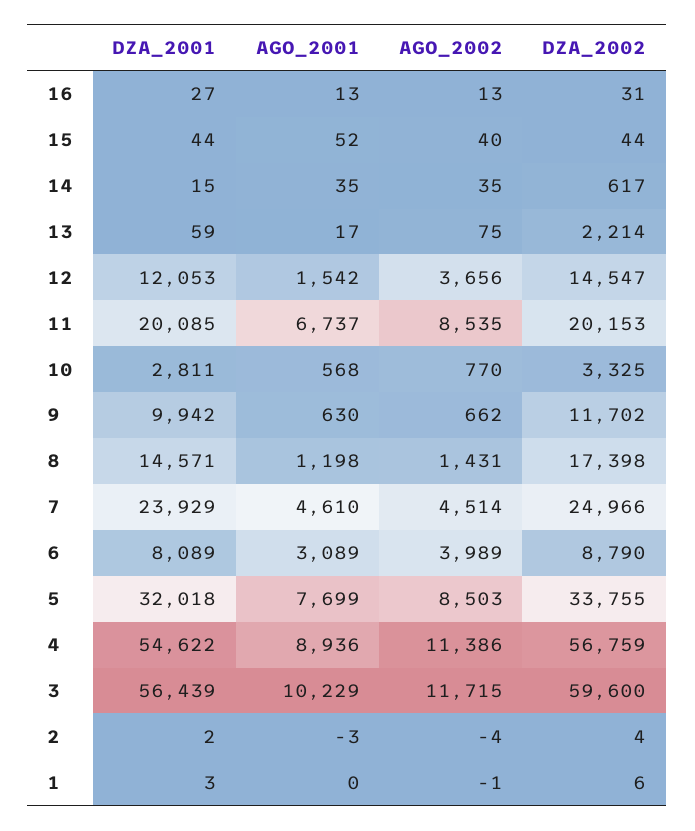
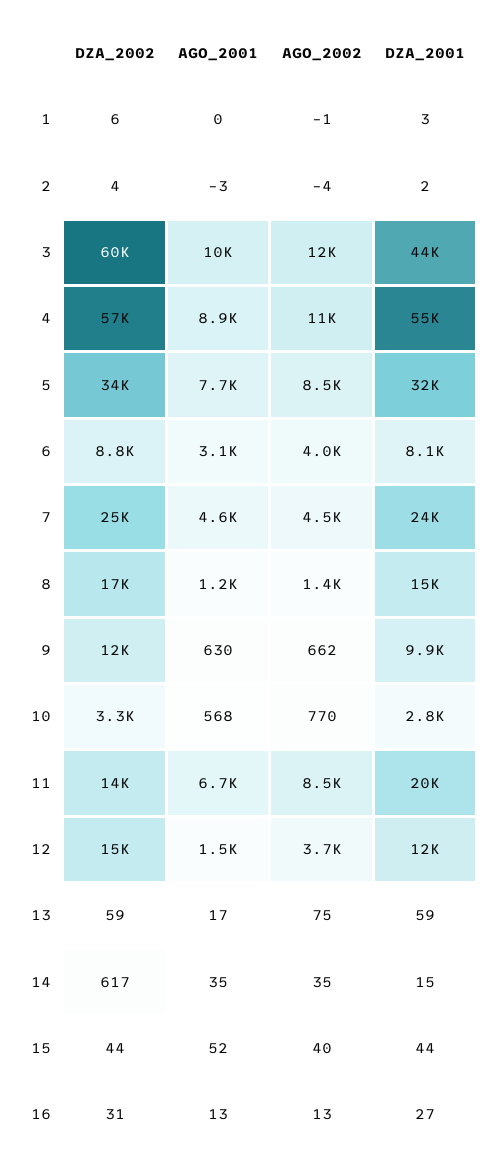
DZA_2002, 13: 2214 -> 59
DZA_2002, 11: 20153 -> 14000
DZA_2001, 3: 56439 -> 44000

